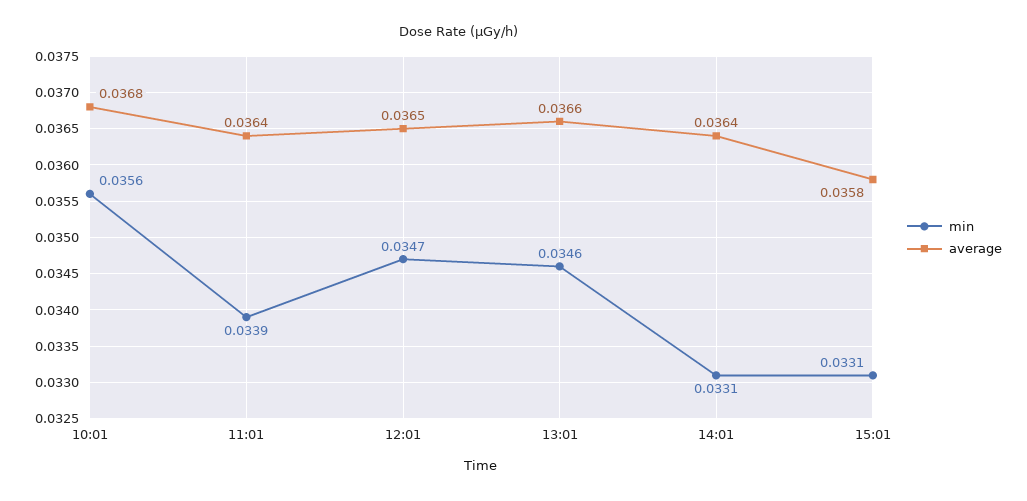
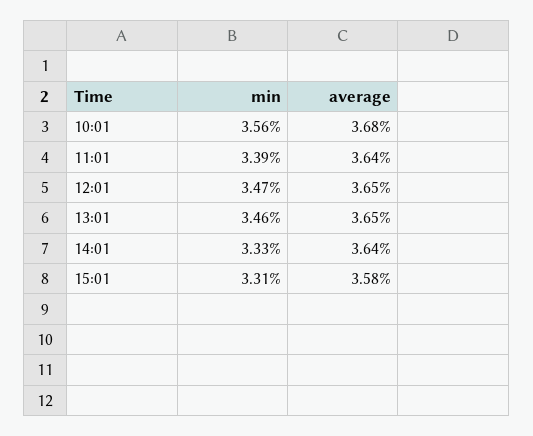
average, 13:01: 0.0366 -> 0.0365
min, 14:01: 0.0331 -> 0.0333

